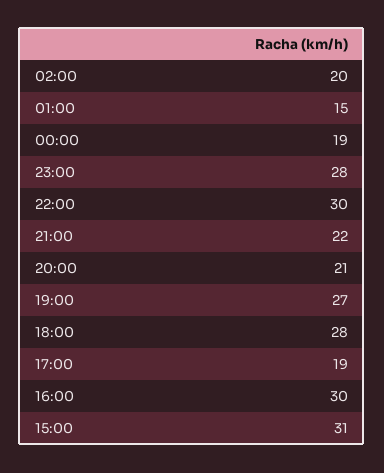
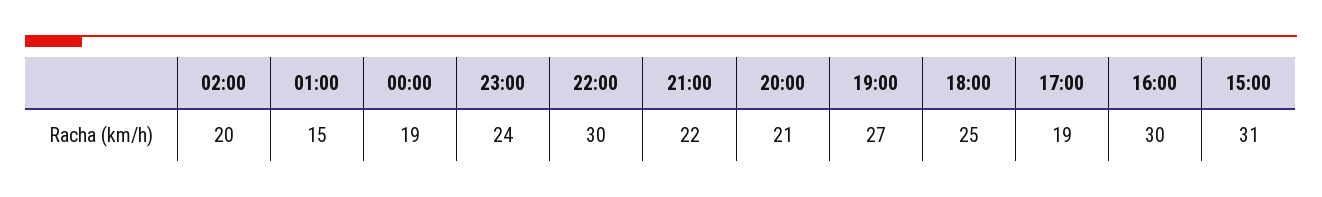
23:00: 28 -> 24
18:00: 28 -> 25

